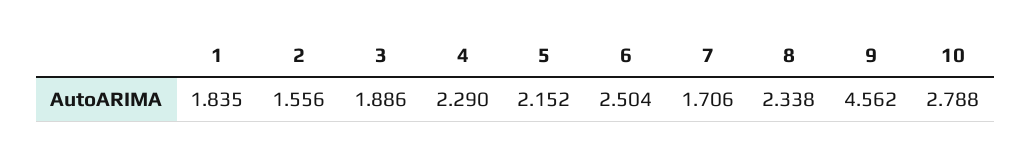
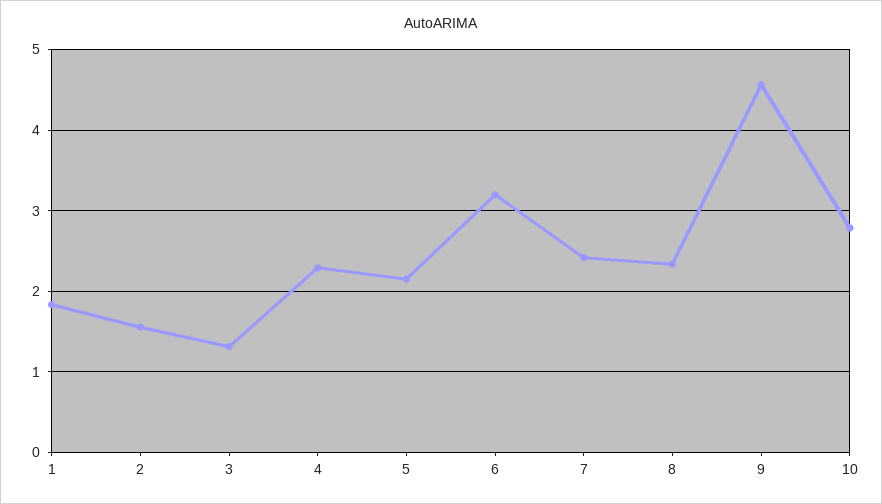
3: 1.886 -> 1.3
6: 2.504 -> 3.2
7: 1.706 -> 2.4

